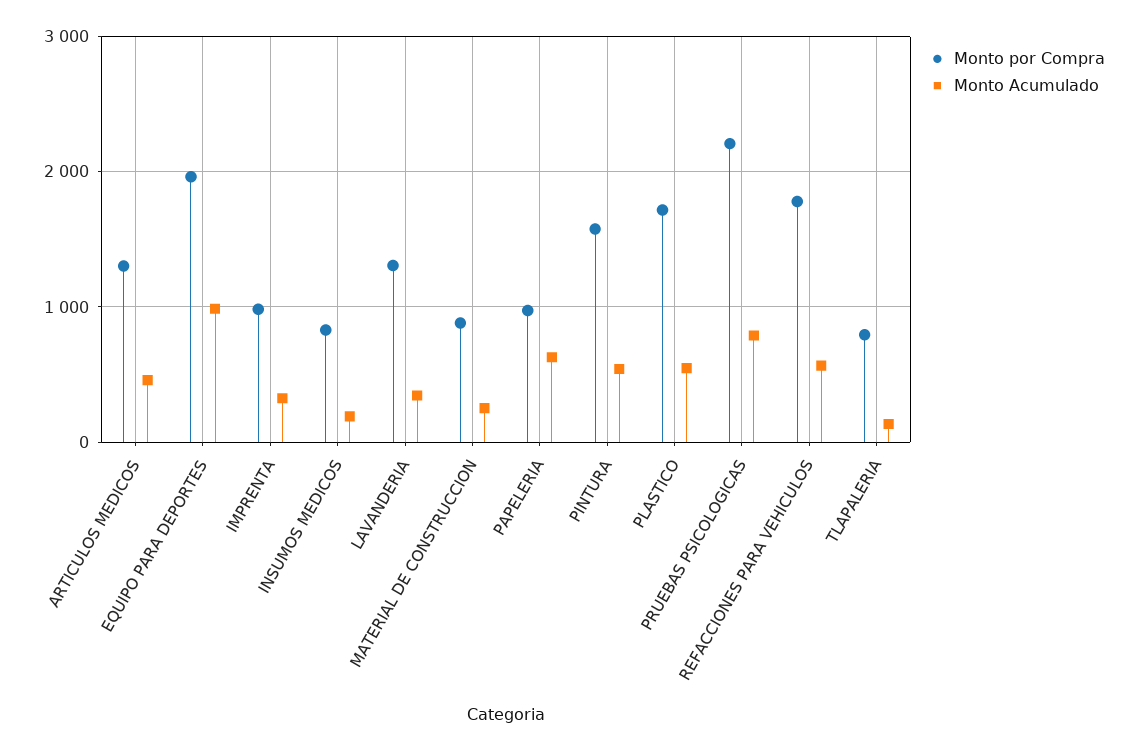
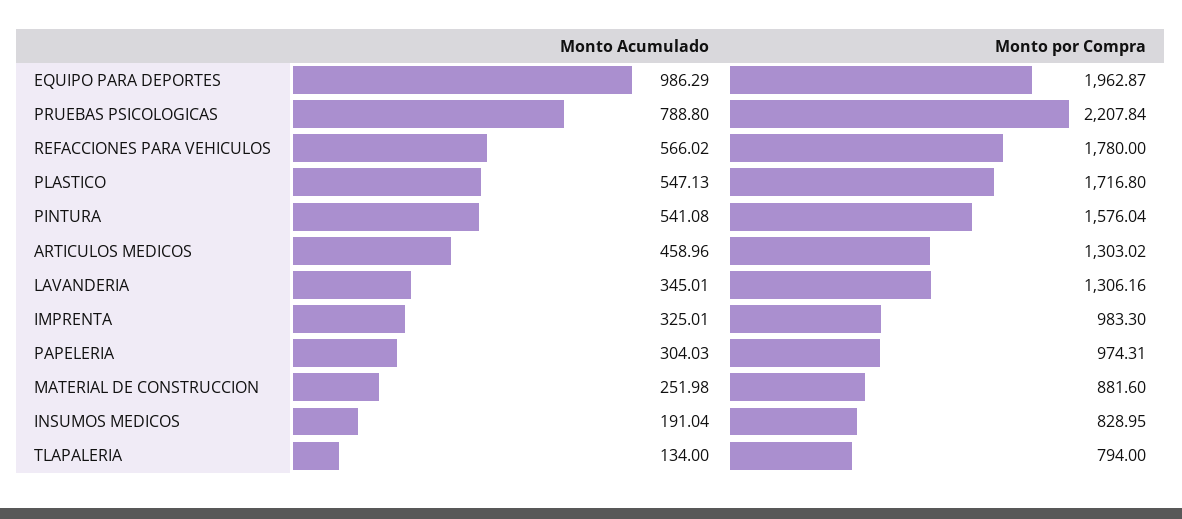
Monto Acumulado, PAPELERIA: 600 -> 304.03

